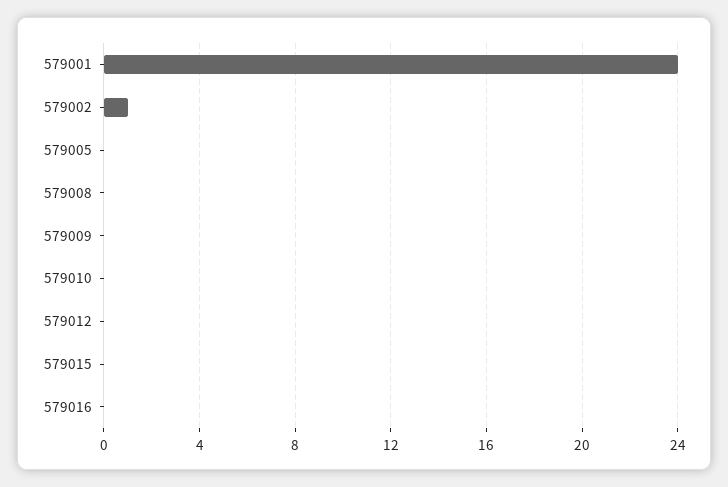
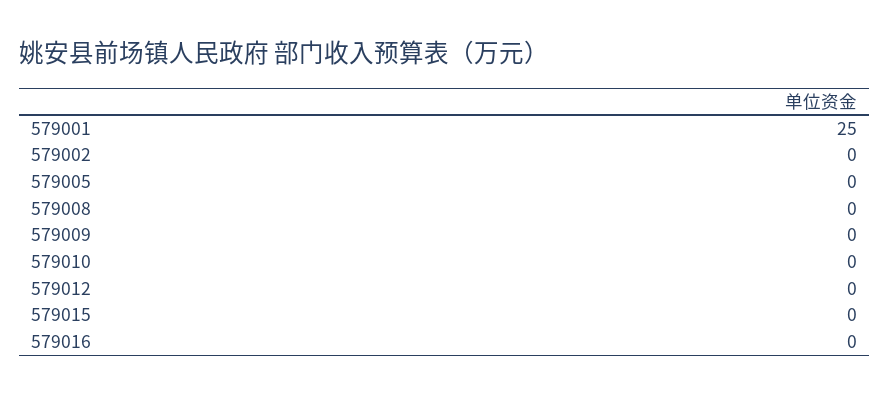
579001: 24 -> 25
579002: 1 -> 0

